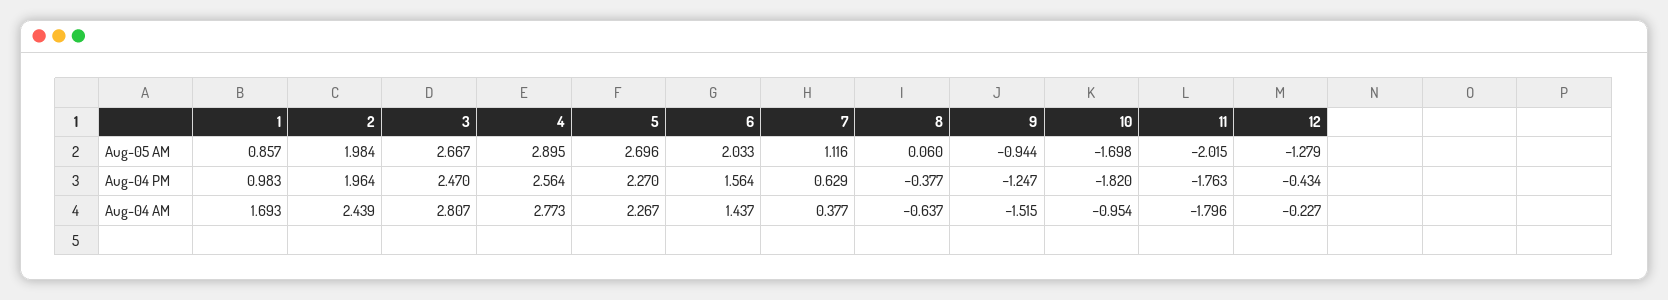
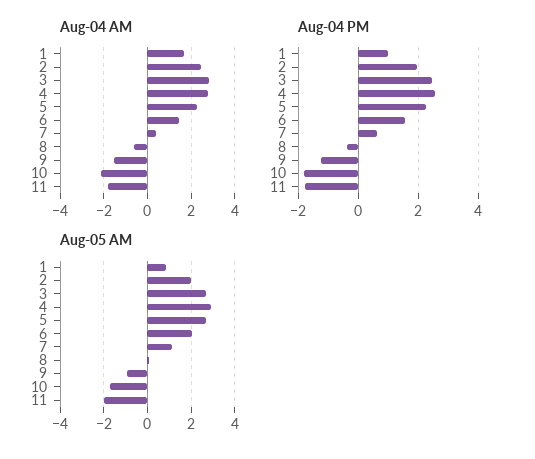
Aug-05 AM, 12: -1.279 -> none
Aug-04 PM, 12: -0.434 -> none
Aug-04 AM, 10: -0.954 -> -2
Aug-04 AM, 12: -0.227 -> none

